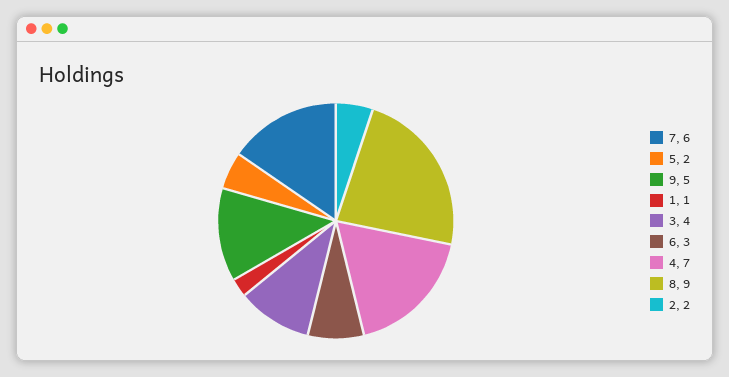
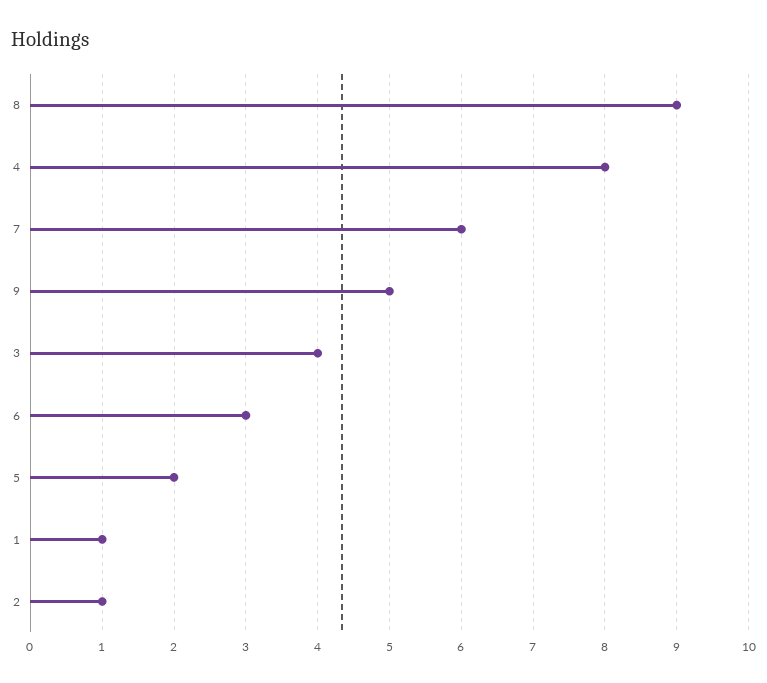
4: 7 -> 8
2: 2 -> 1

